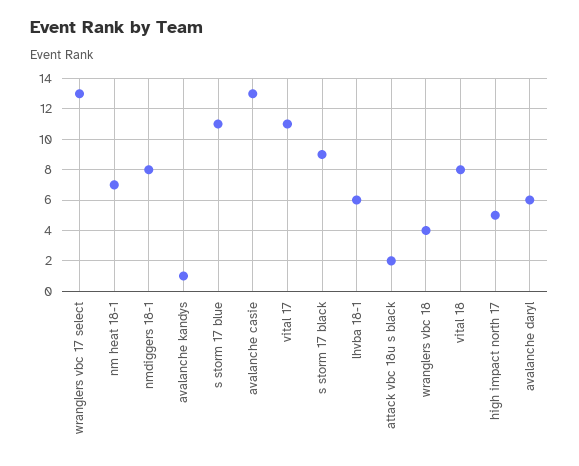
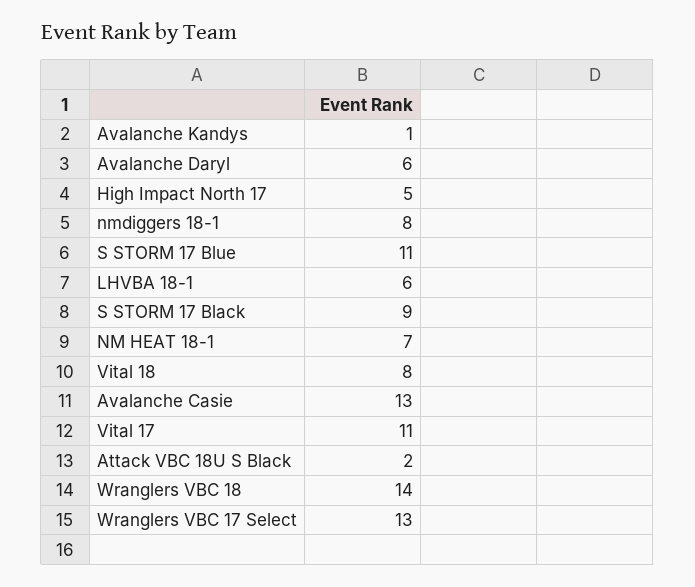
wranglers vbc 18: 4 -> 14

